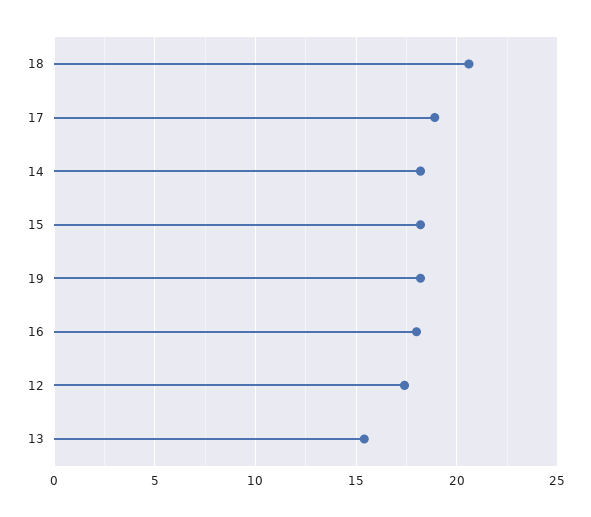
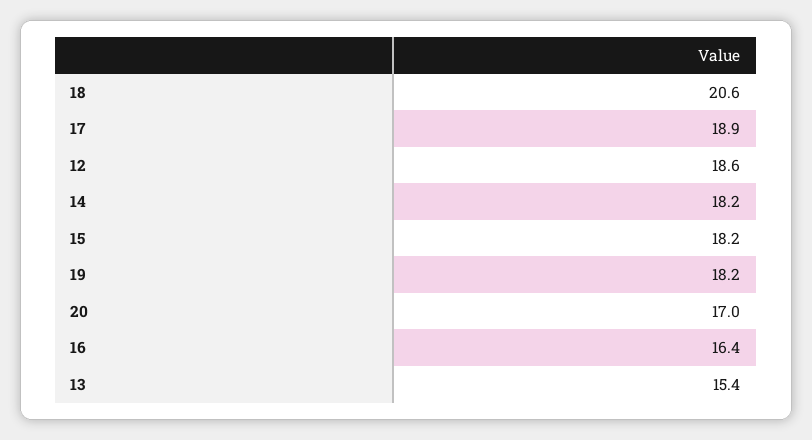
16: 18 -> 16.4
12: 17.5 -> 18.6
20: none -> 17

